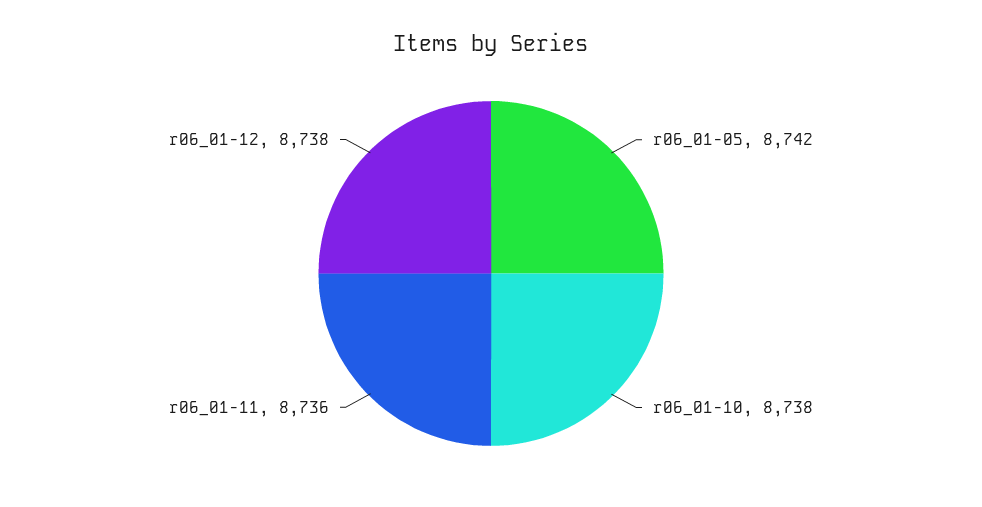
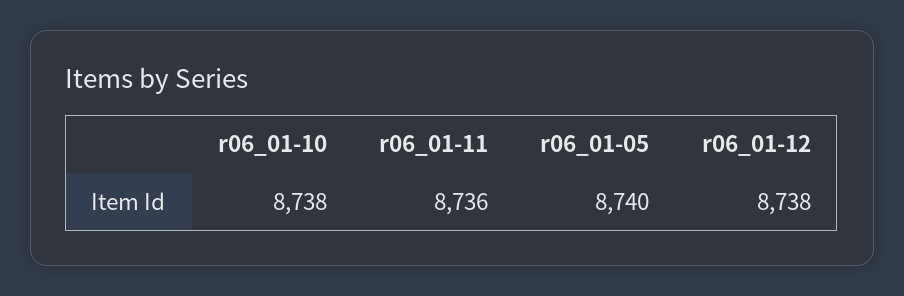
r06_01-05: 8742 -> 8740

